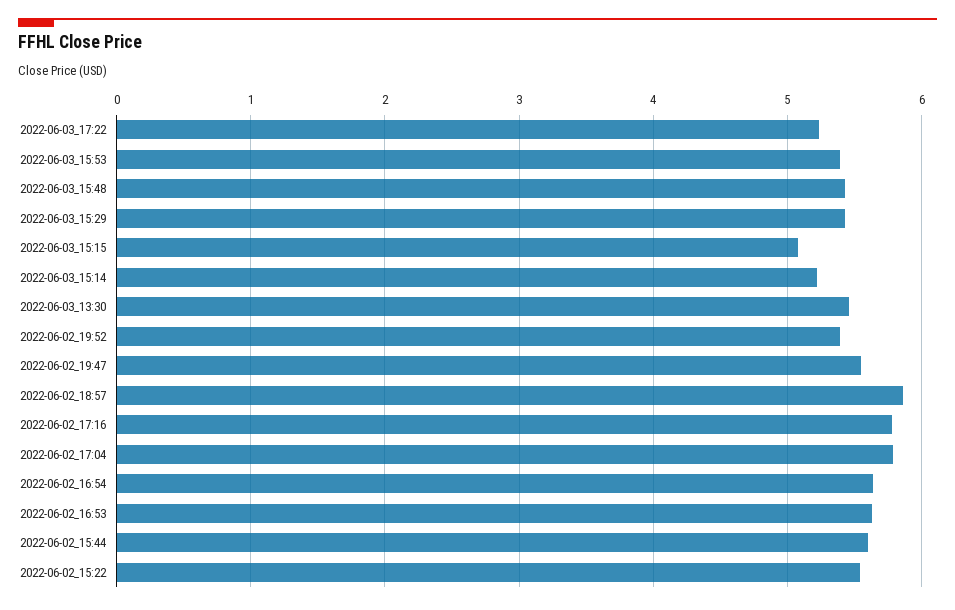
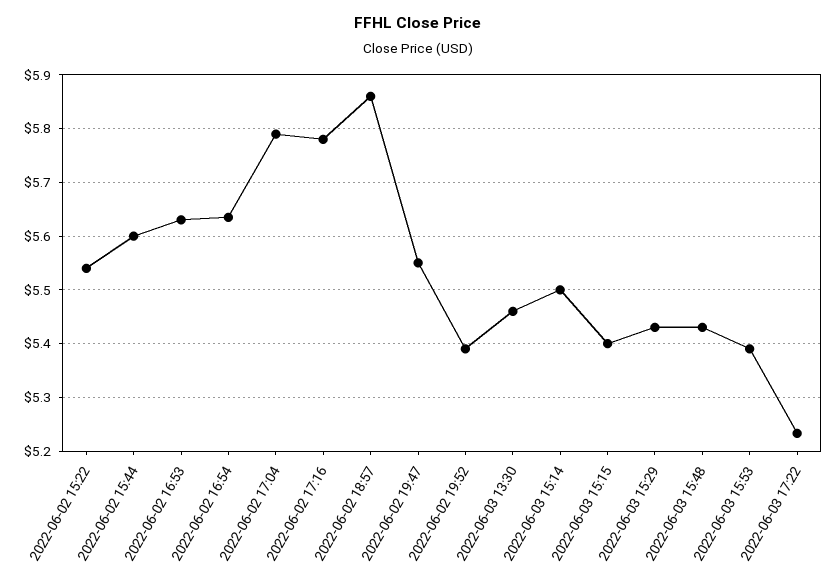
2022-06-03_15:15: 5.1 -> 5.4
2022-06-03_15:14: 5.2 -> 5.5

